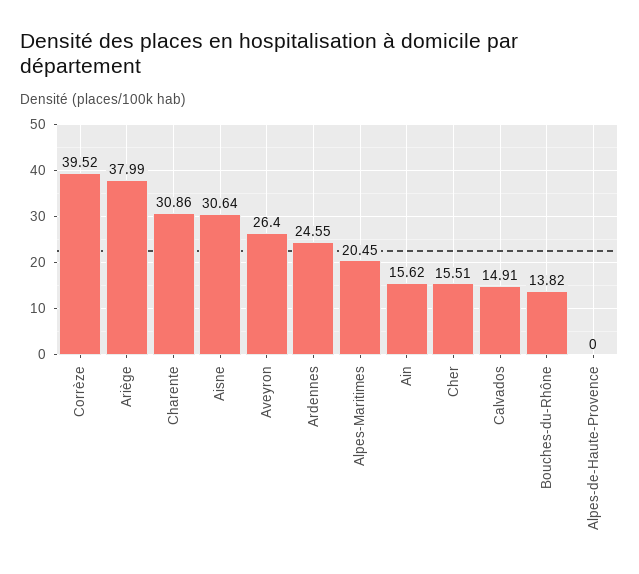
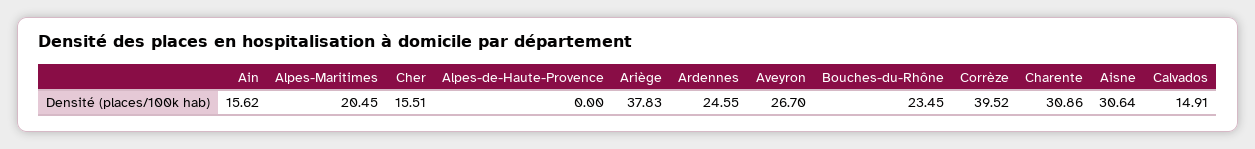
Ariège: 37.99 -> 37.83
Aveyron: 26.4 -> 26.7
Bouches-du-Rhône: 13.82 -> 23.45

